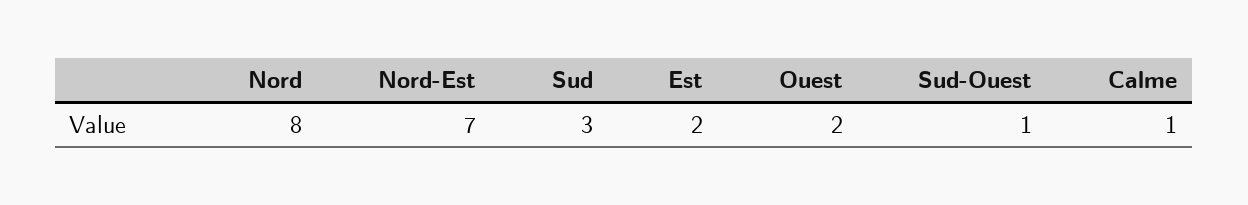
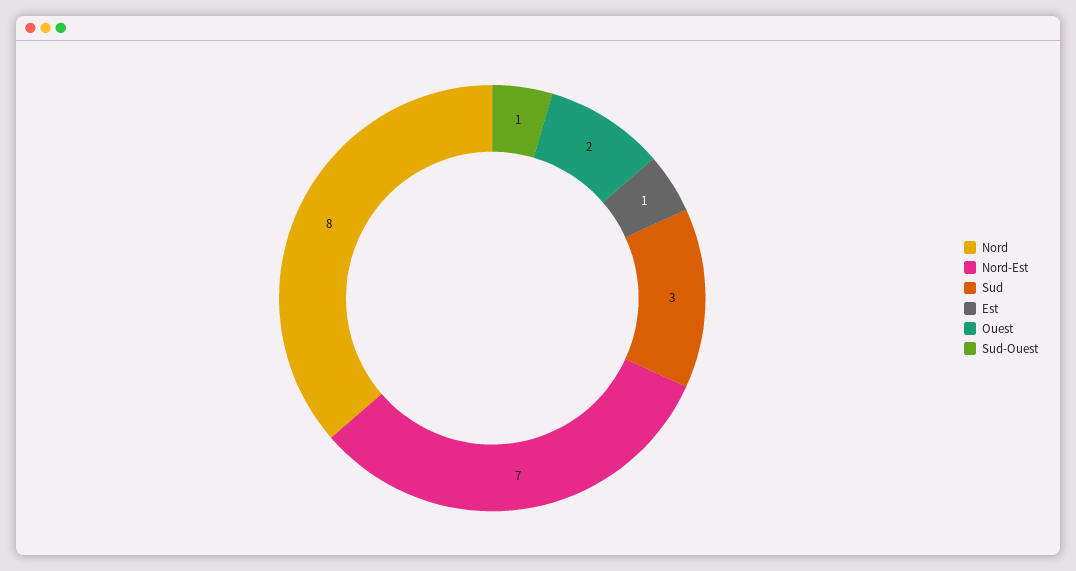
Est: 2 -> 1
Calme: 1 -> none

